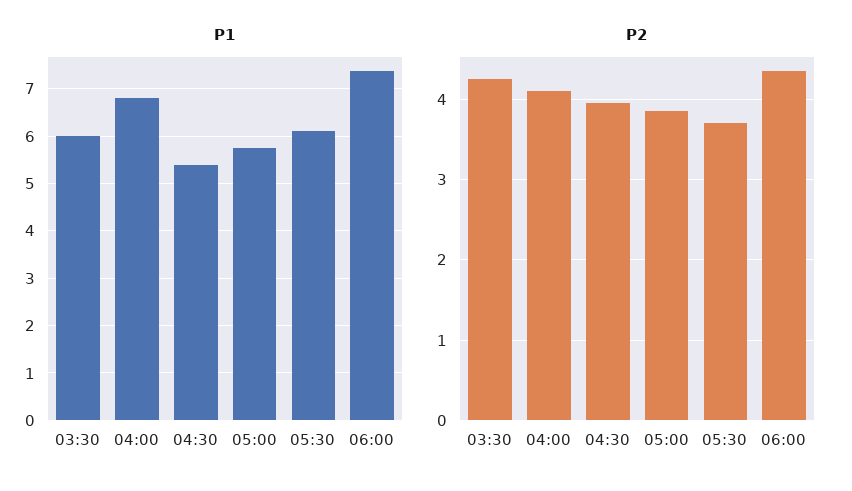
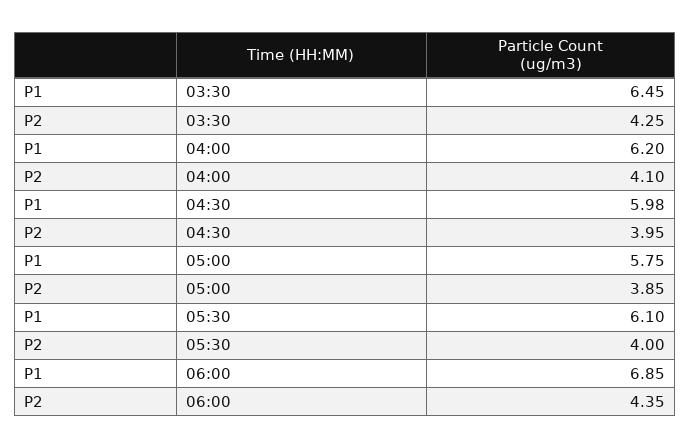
P1, 03:30: 6 -> 6.45
P1, 04:00: 6.8 -> 6.2
P1, 04:30: 5.4 -> 5.98
P1, 06:00: 7.4 -> 6.85
P2, 05:30: 3.7 -> 4

